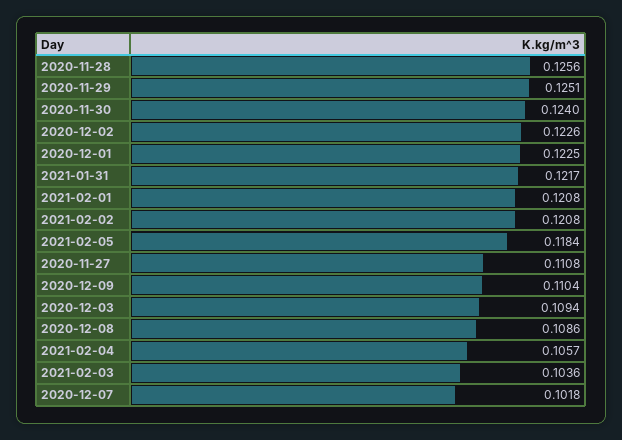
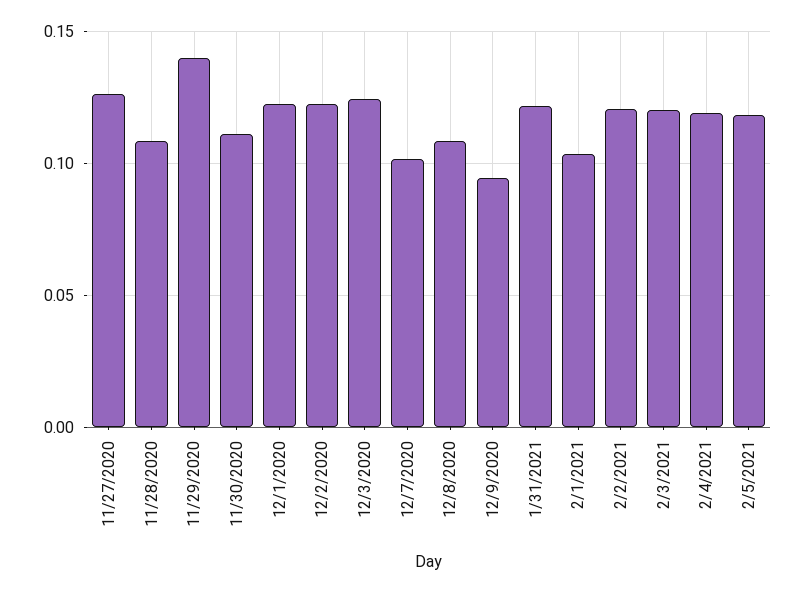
2020-11-28: 0.1256 -> 0.11
2020-11-29: 0.1251 -> 0.14
2020-11-30: 0.124 -> 0.11
2021-02-01: 0.1208 -> 0.105
2020-11-27: 0.1108 -> 0.125
2020-12-09: 0.1104 -> 0.095
2020-12-03: 0.1094 -> 0.125
2021-02-04: 0.1057 -> 0.12
2021-02-03: 0.1036 -> 0.12

